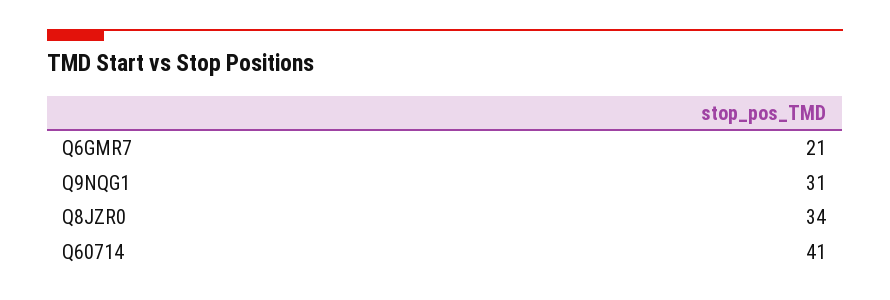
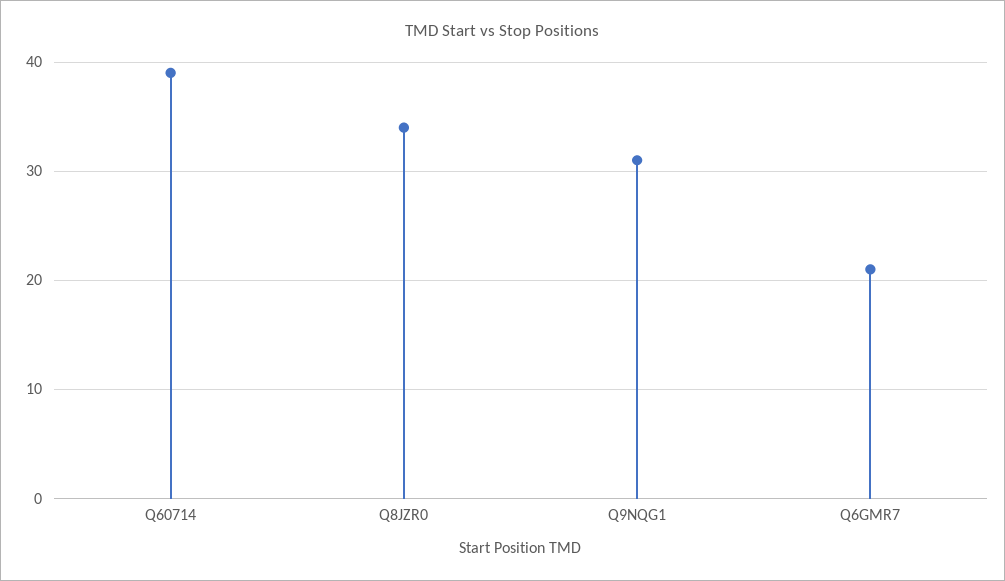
Q60714: 41 -> 39

